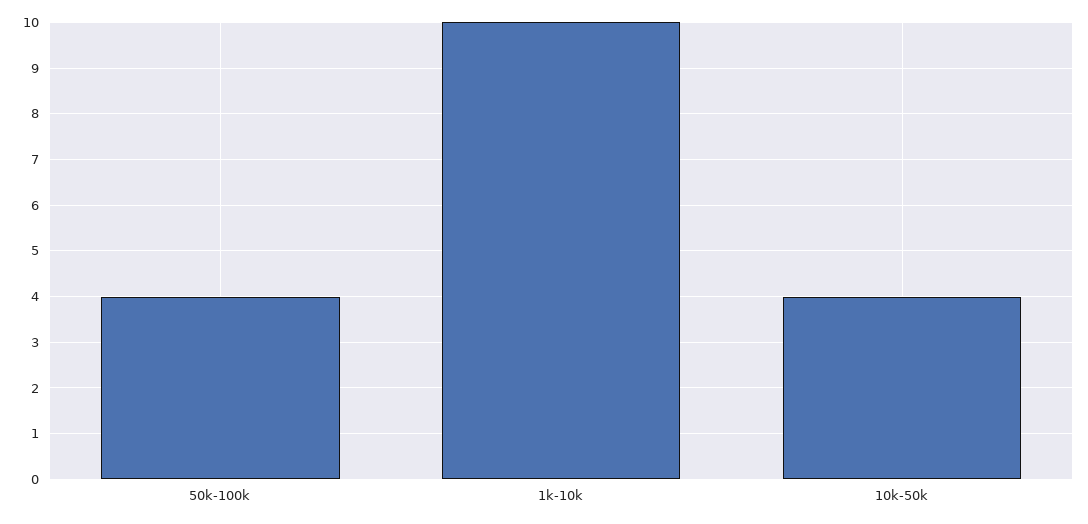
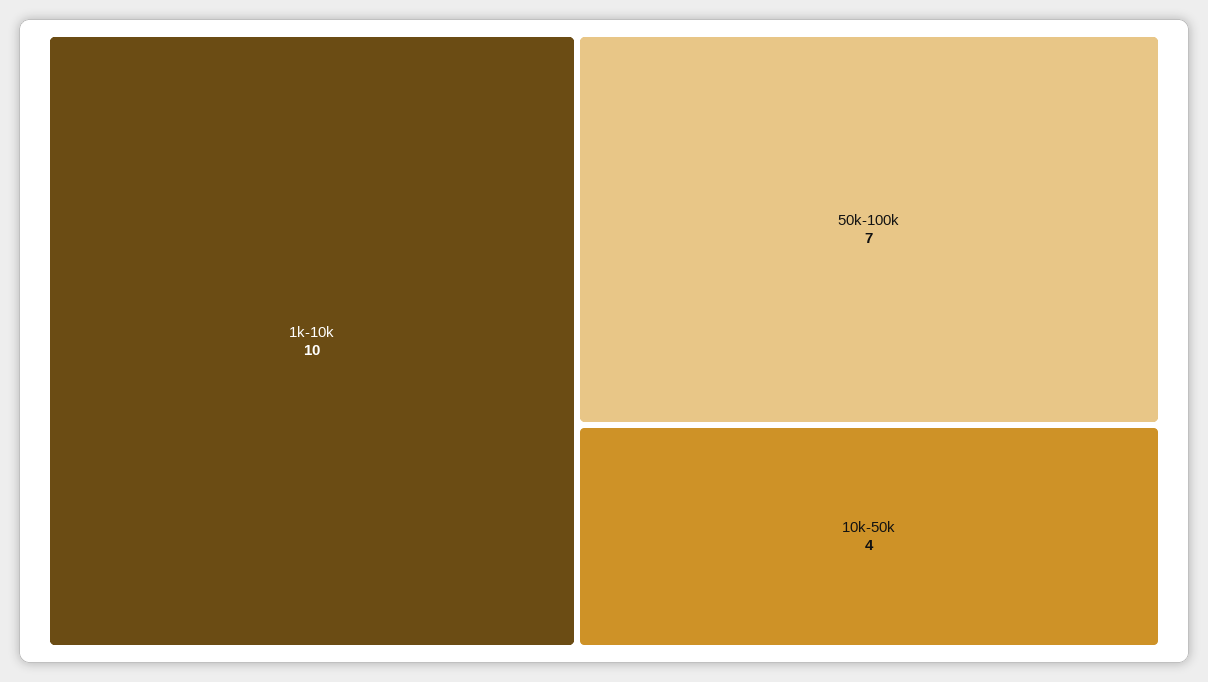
50k-100k: 4 -> 7

